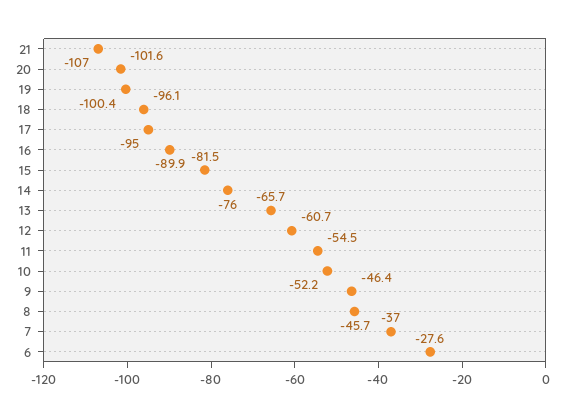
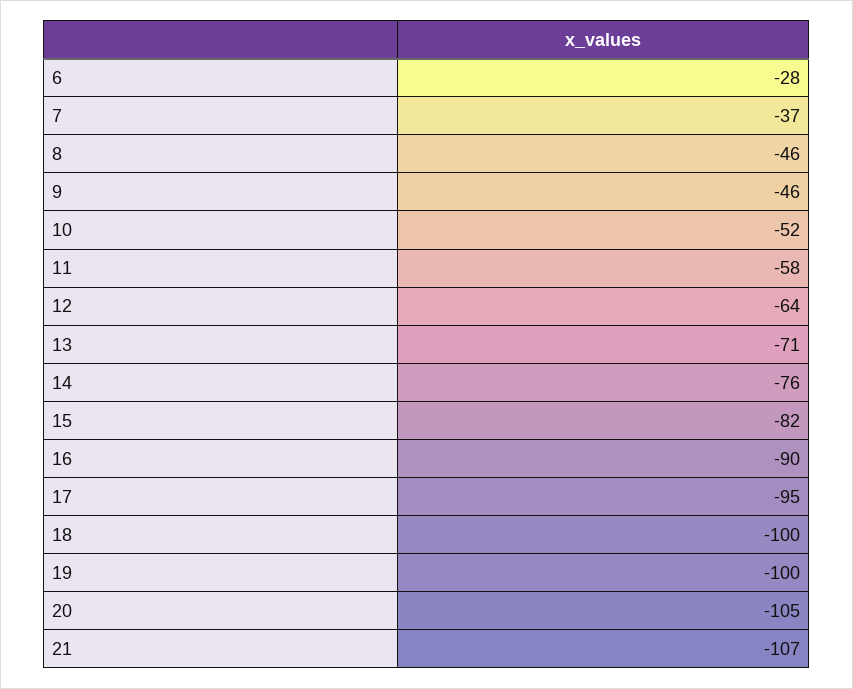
20: -101.6 -> -105
18: -96.1 -> -100
13: -65.7 -> -71
12: -60.7 -> -64
11: -54.5 -> -58

